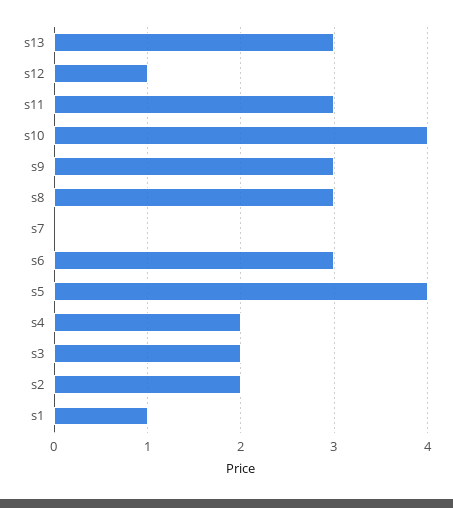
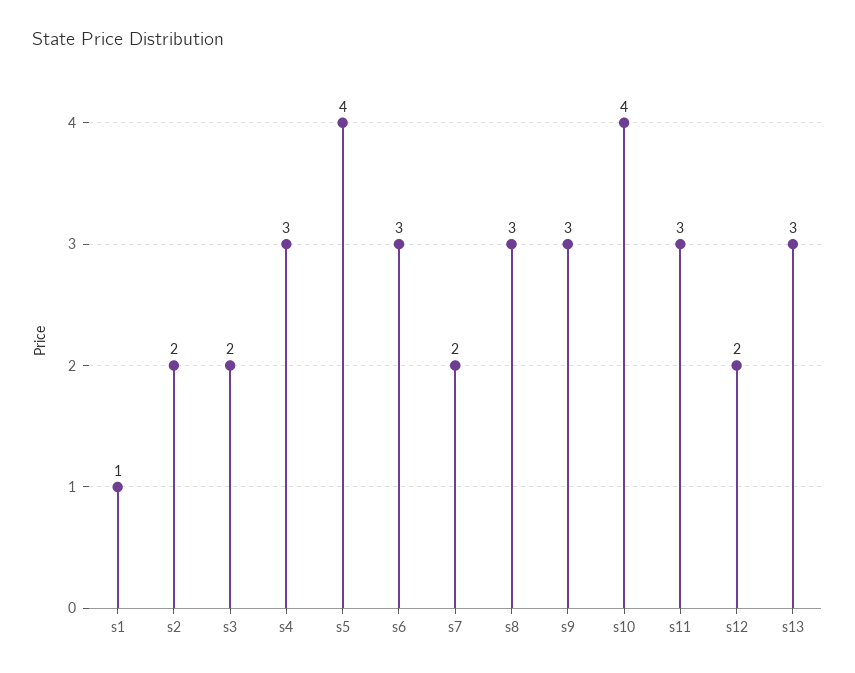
s12: 1 -> 2
s7: 0 -> 2
s4: 2 -> 3

